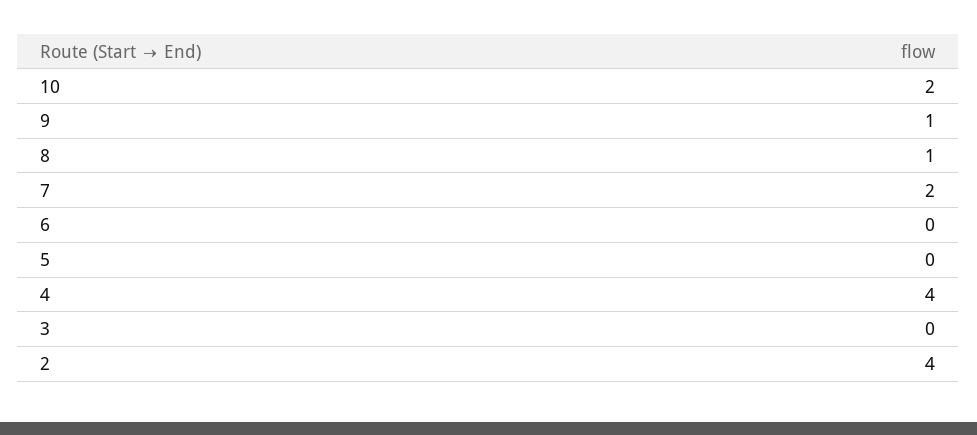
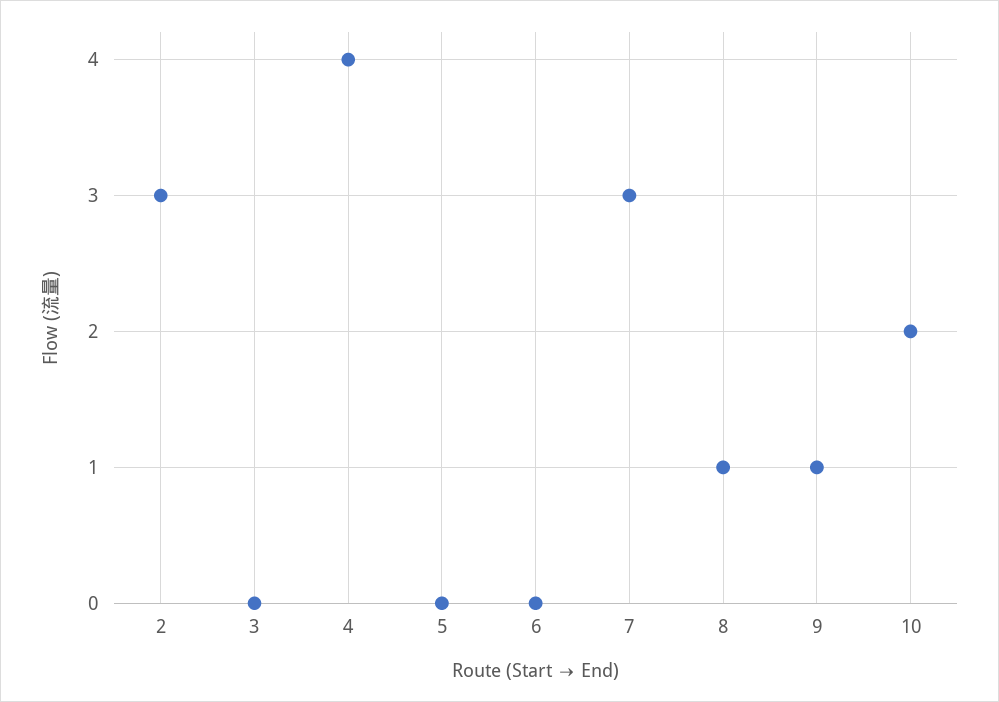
7: 2 -> 3
2: 4 -> 3

